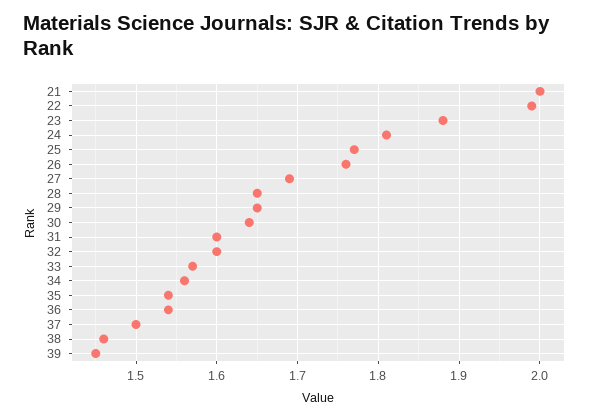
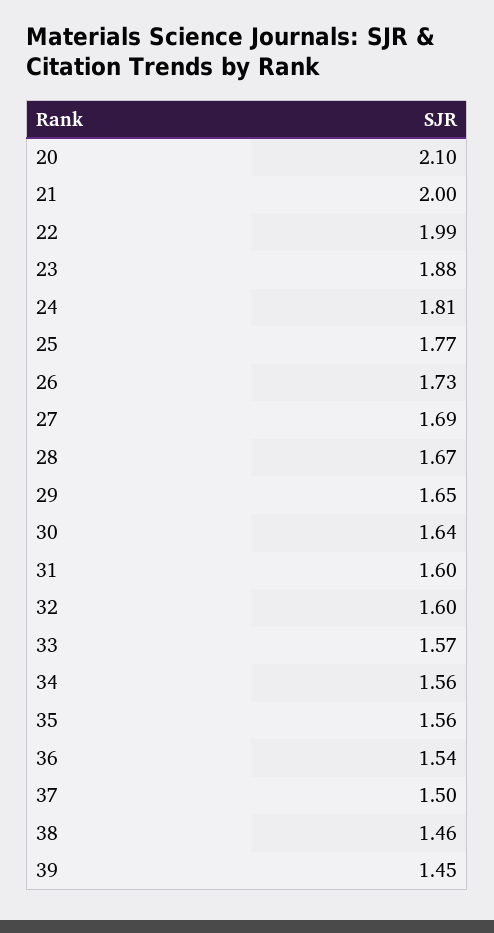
26: 1.76 -> 1.73
28: 1.65 -> 1.67
35: 1.54 -> 1.56
20: none -> 2.1

